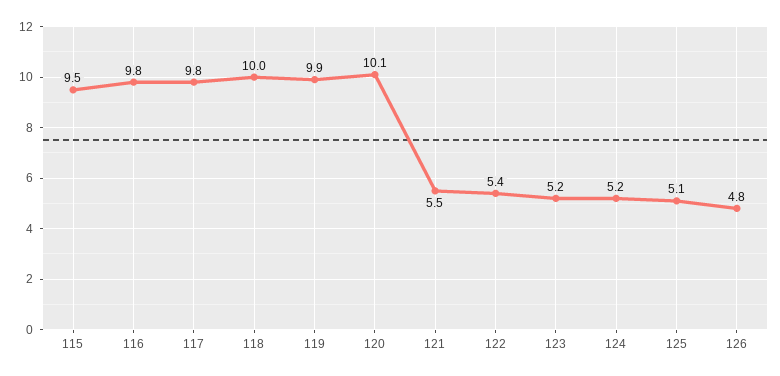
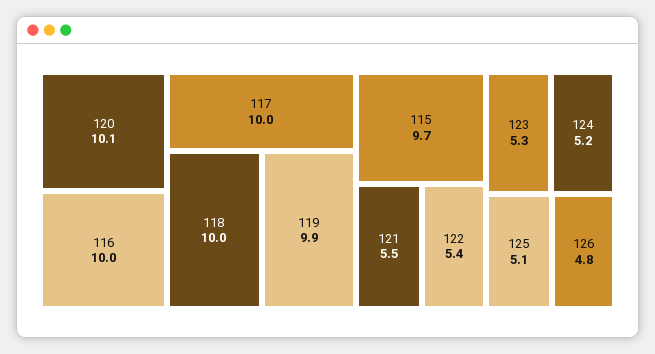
115: 9.5 -> 9.7
116: 9.8 -> 10
117: 9.8 -> 10
123: 5.2 -> 5.3

